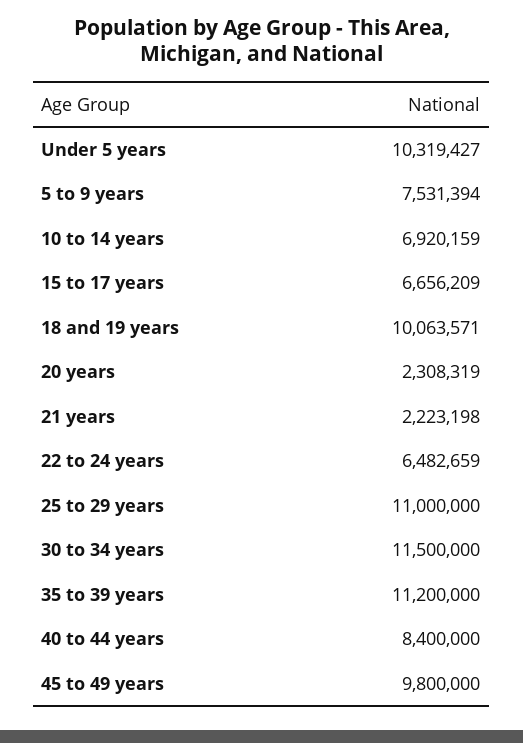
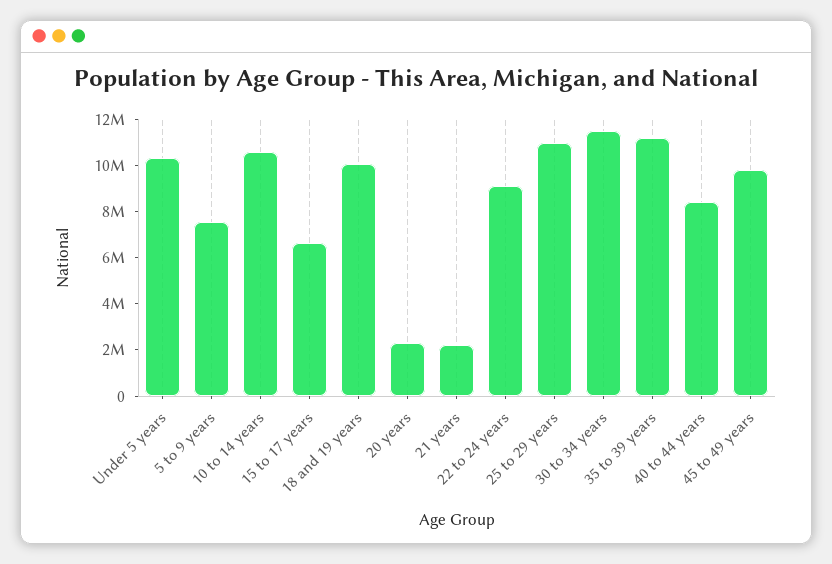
10 to 14 years: 6920159 -> 10500000
22 to 24 years: 6482659 -> 9000000

